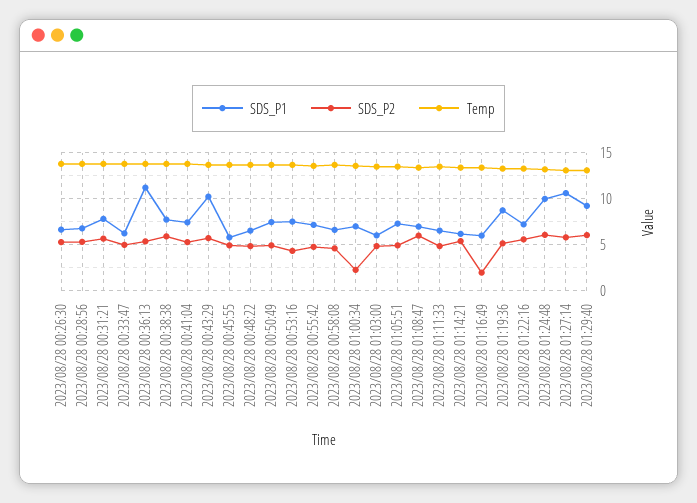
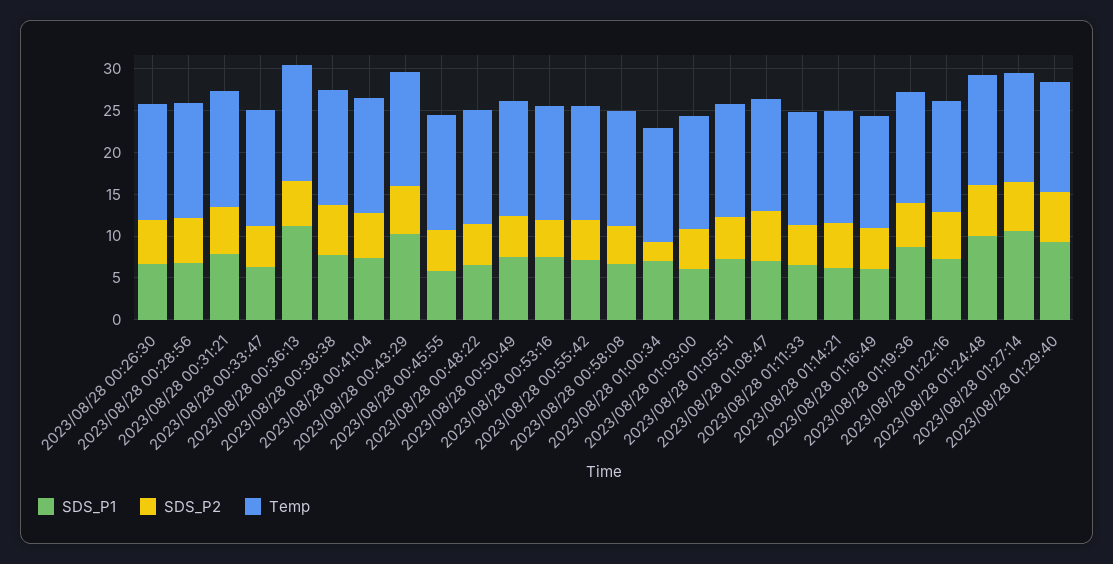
SDS_P2, 2023/08/28 01:16:49: 2 -> 5

